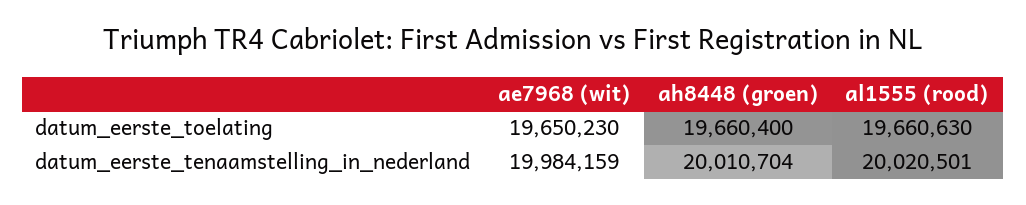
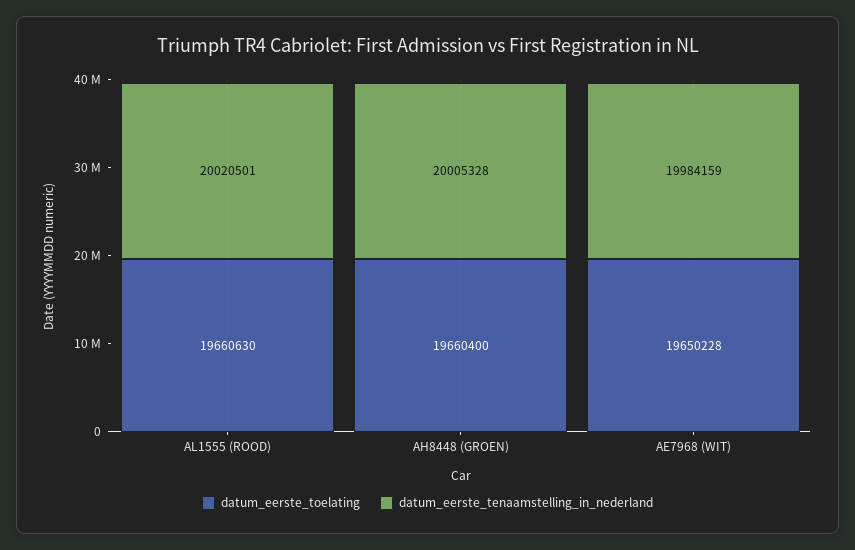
datum_eerste_toelating, ae7968 (wit): 19650230 -> 19650228
datum_eerste_tenaamstelling_in_nederland, ah8448 (groen): 20010704 -> 20005328

